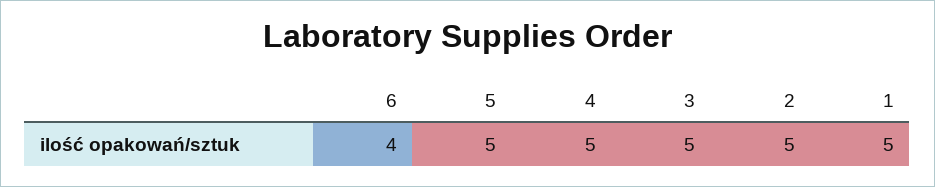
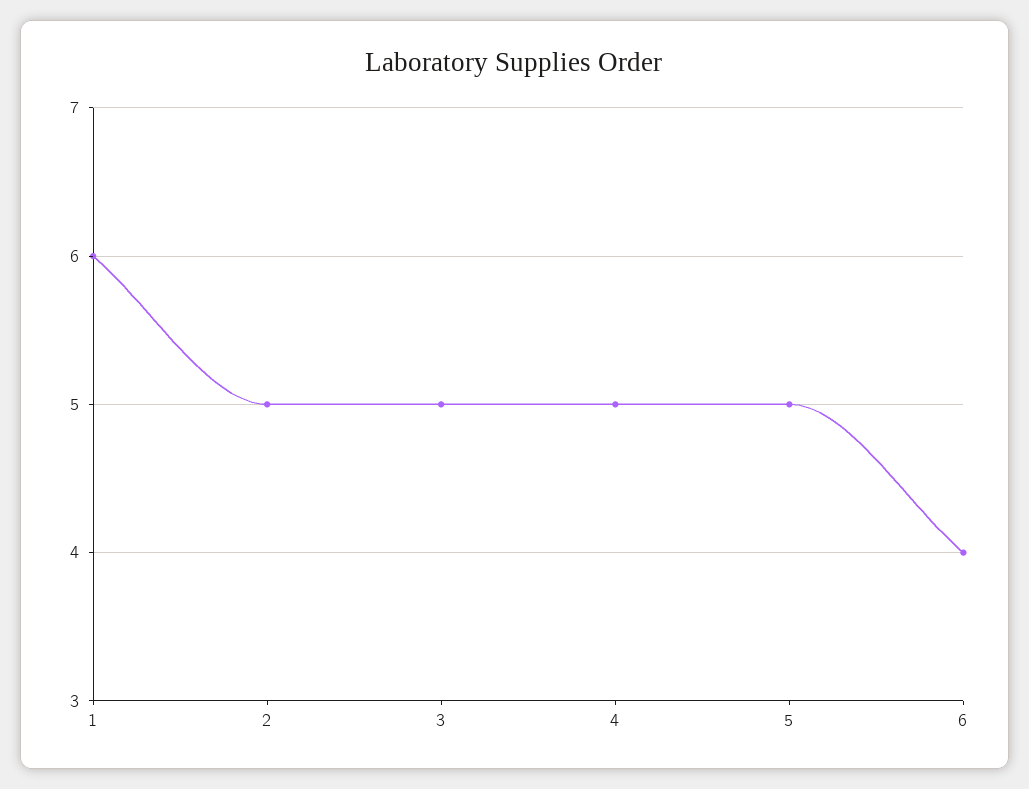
1: 5 -> 6

